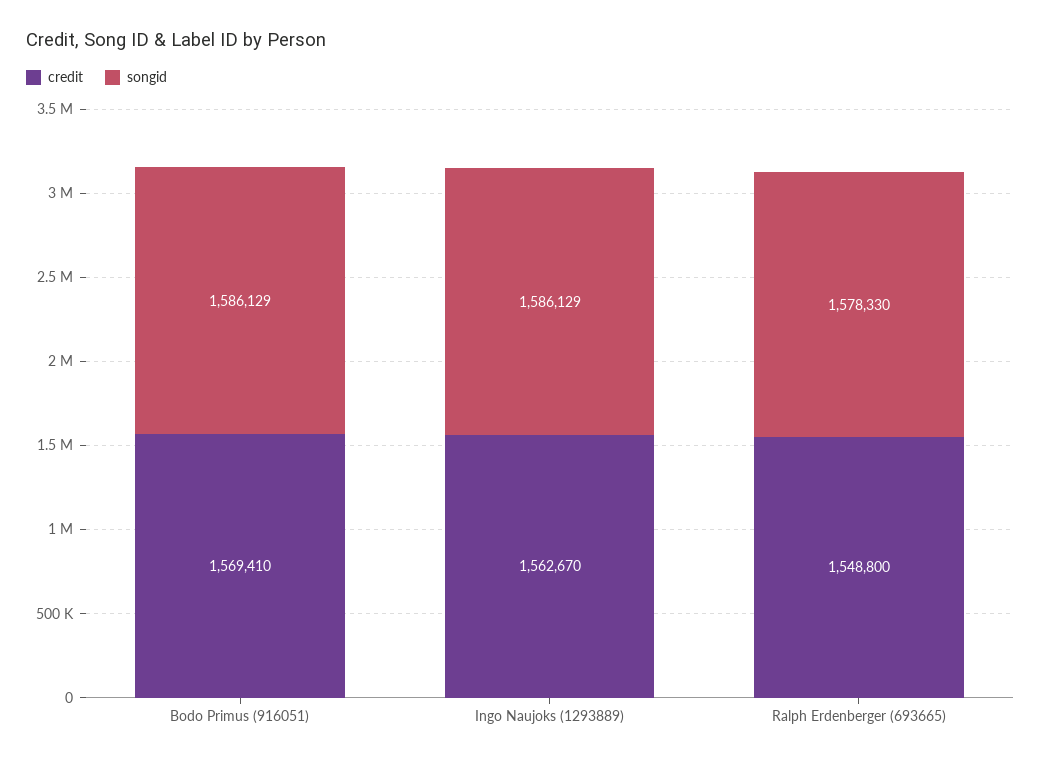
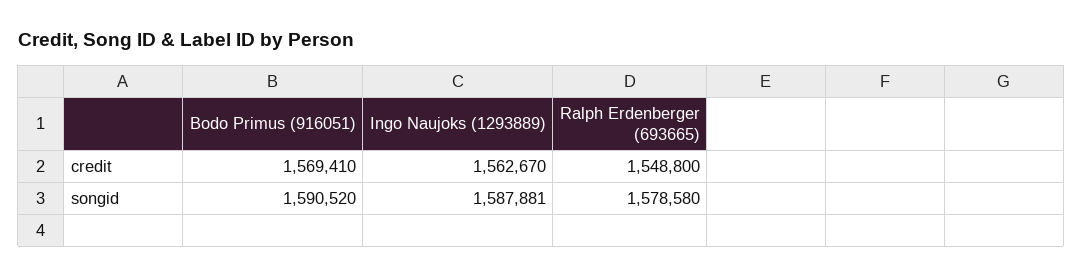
songid, Bodo Primus (916051): 1586129 -> 1590520
songid, Ingo Naujoks (1293889): 1586129 -> 1587881
songid, Ralph Erdenberger (693665): 1578330 -> 1578580

